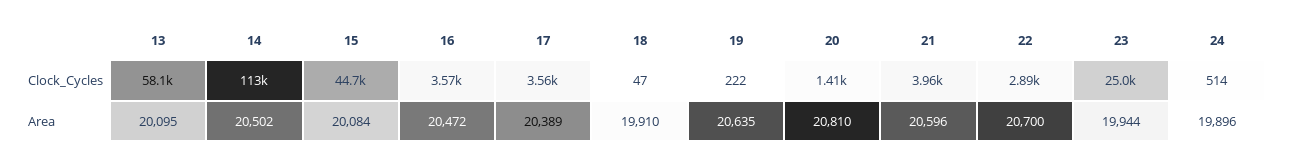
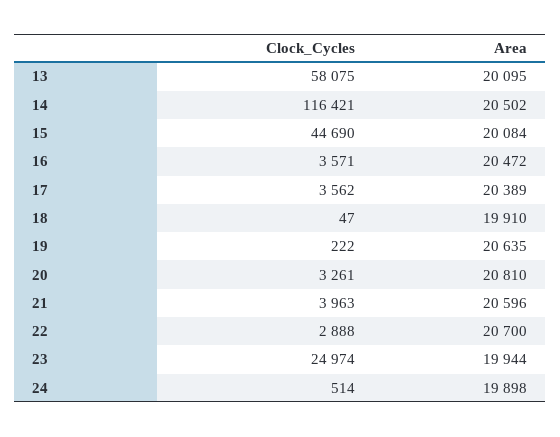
14, Clock_Cycles: 113000 -> 116421
20, Clock_Cycles: 1410 -> 3261
24, Area: 19896 -> 19898

